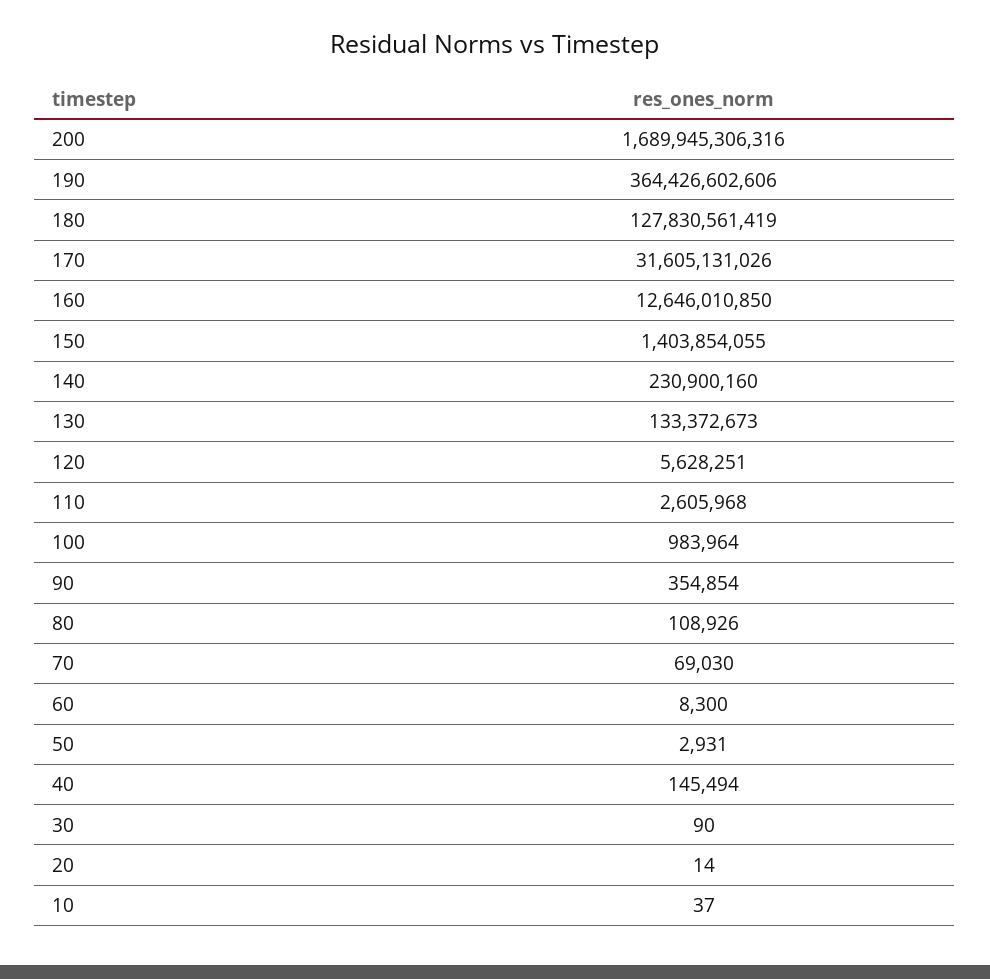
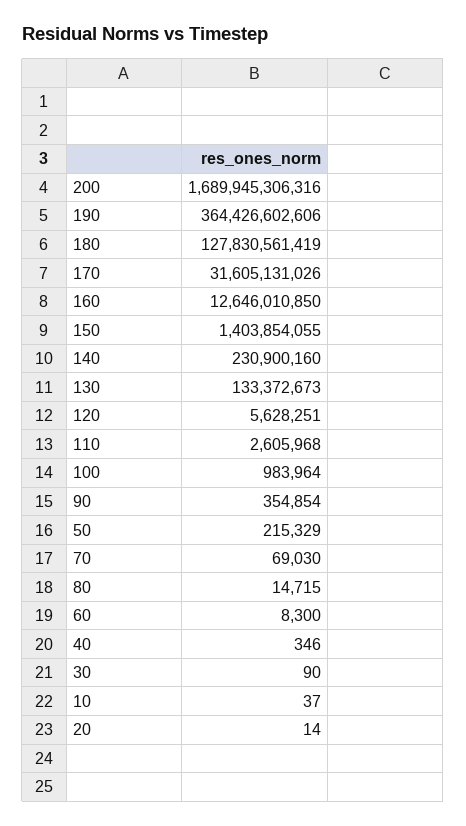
80: 108926 -> 14715
50: 2931 -> 215329
40: 145494 -> 346

